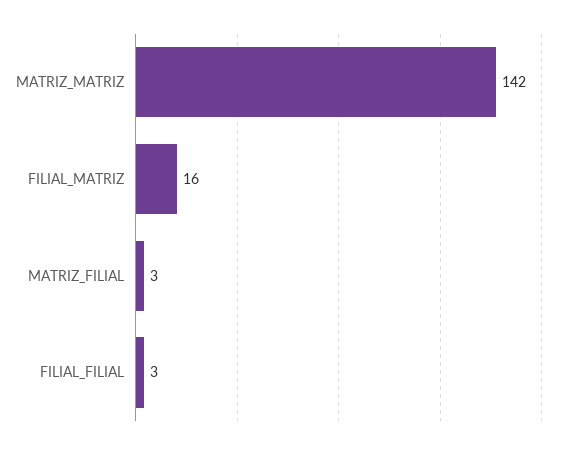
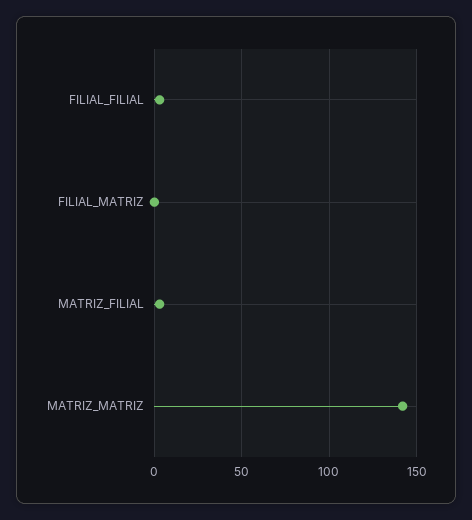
FILIAL_MATRIZ: 16 -> 0

